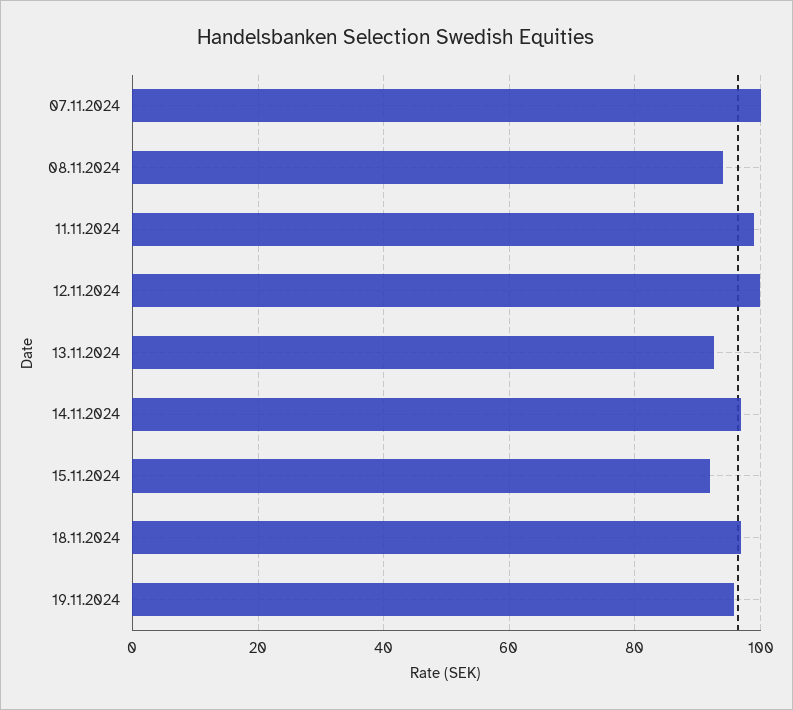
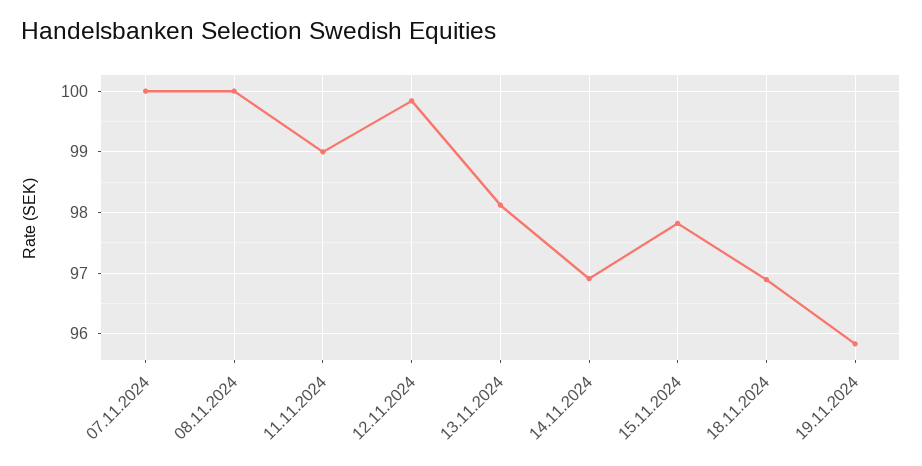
08.11.2024: 94 -> 100
13.11.2024: 92 -> 98.1
15.11.2024: 92 -> 97.8

